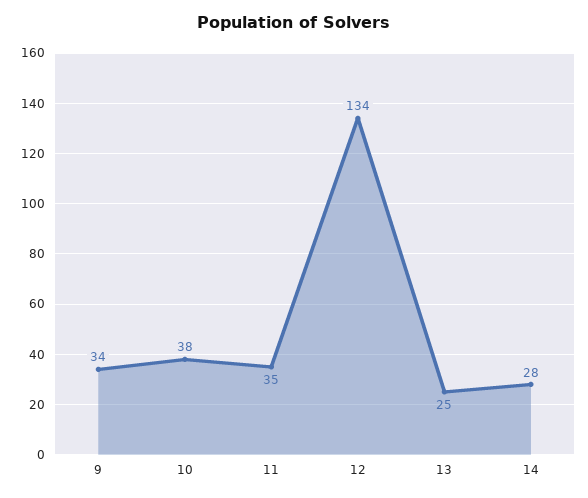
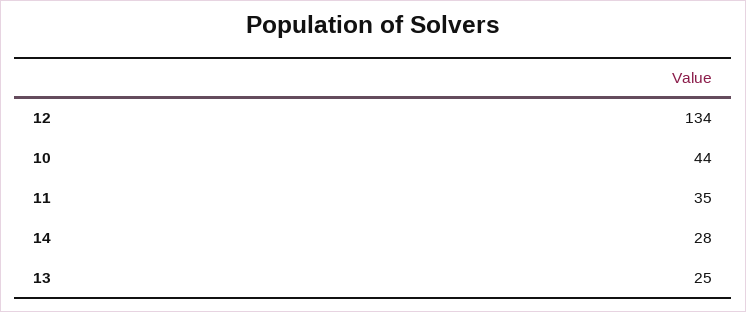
9: 34 -> none
10: 38 -> 44

